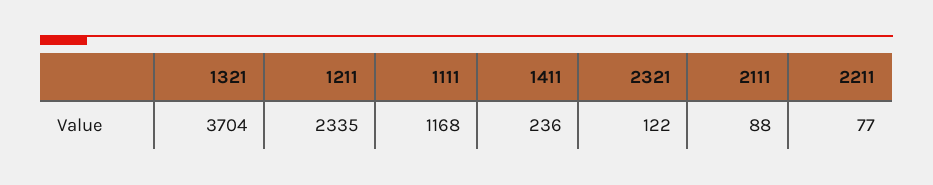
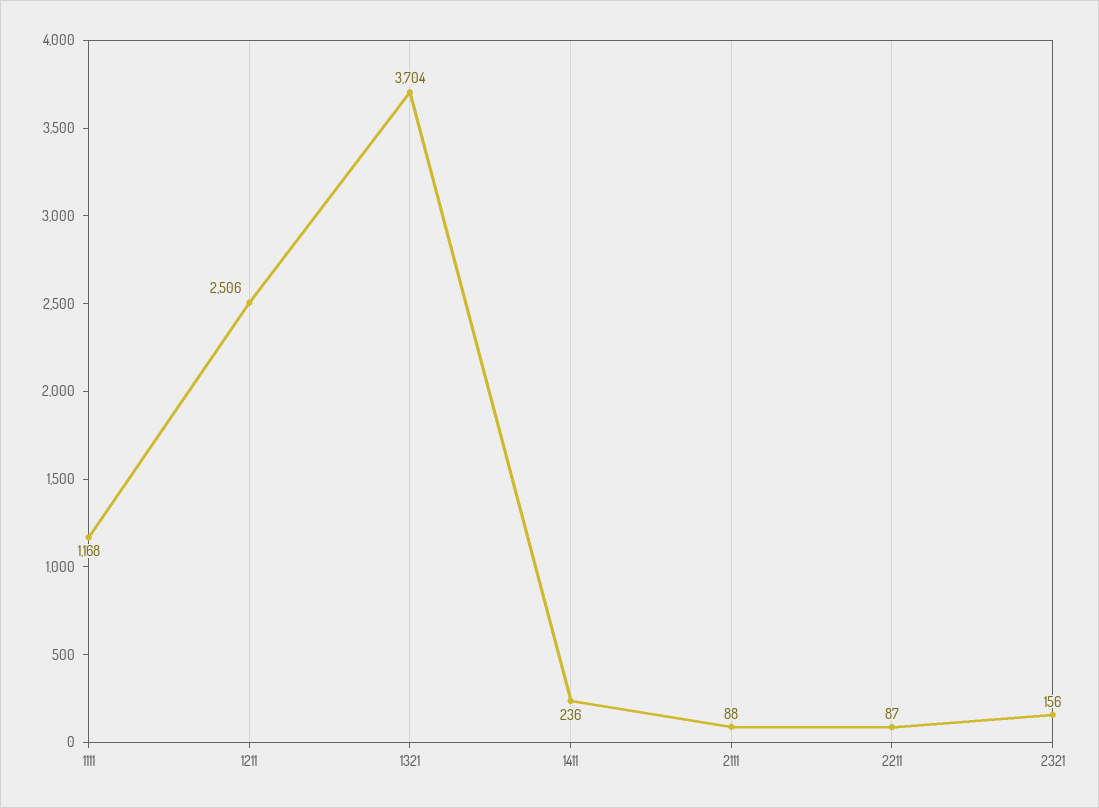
1211: 2335 -> 2506
2321: 122 -> 156
2211: 77 -> 87

